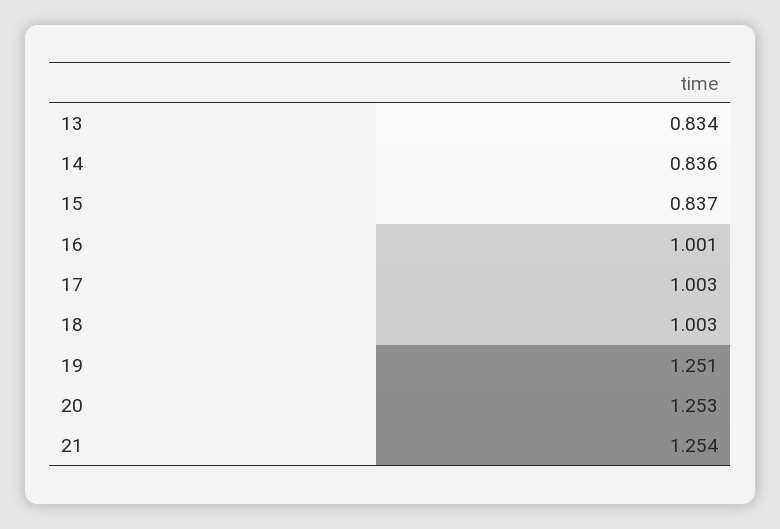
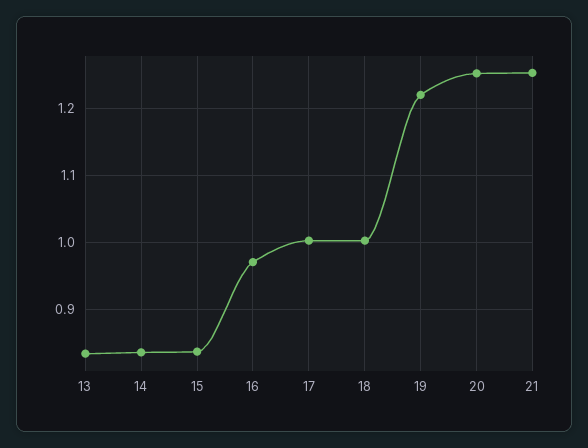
16: 1.001 -> 0.97
19: 1.251 -> 1.22

